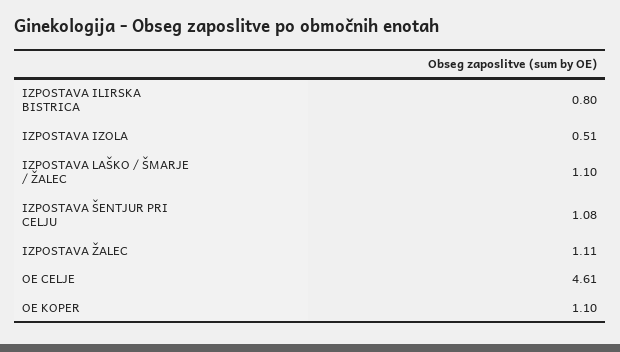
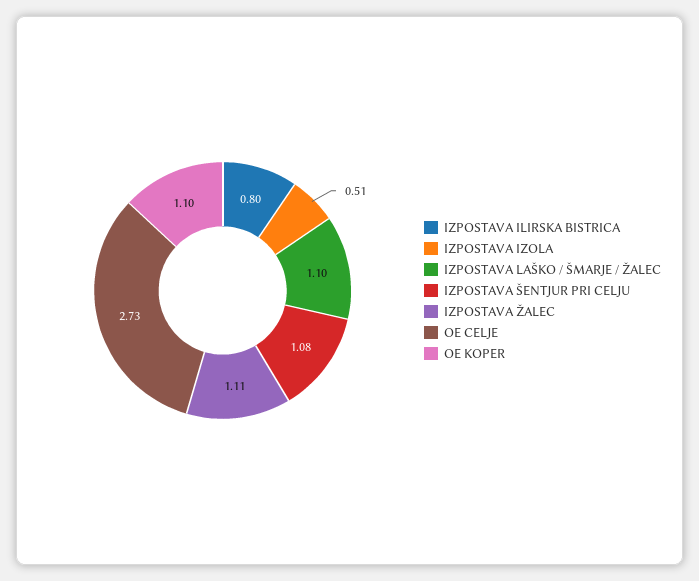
OE CELJE: 4.61 -> 2.73

